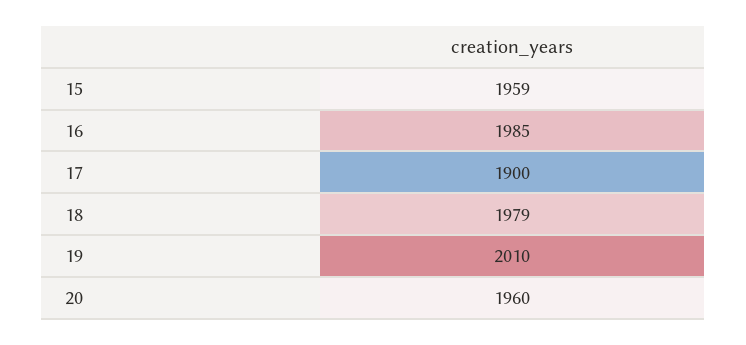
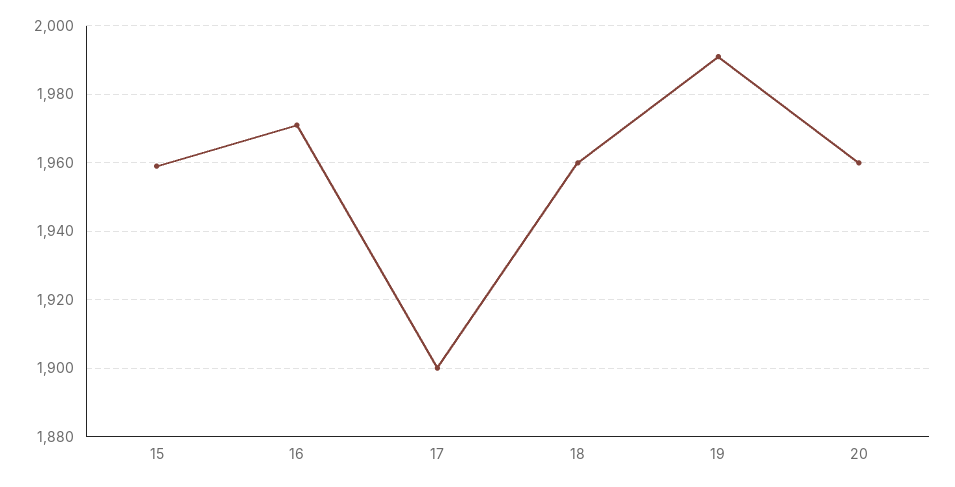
16: 1985 -> 1970
18: 1979 -> 1960
19: 2010 -> 1990

